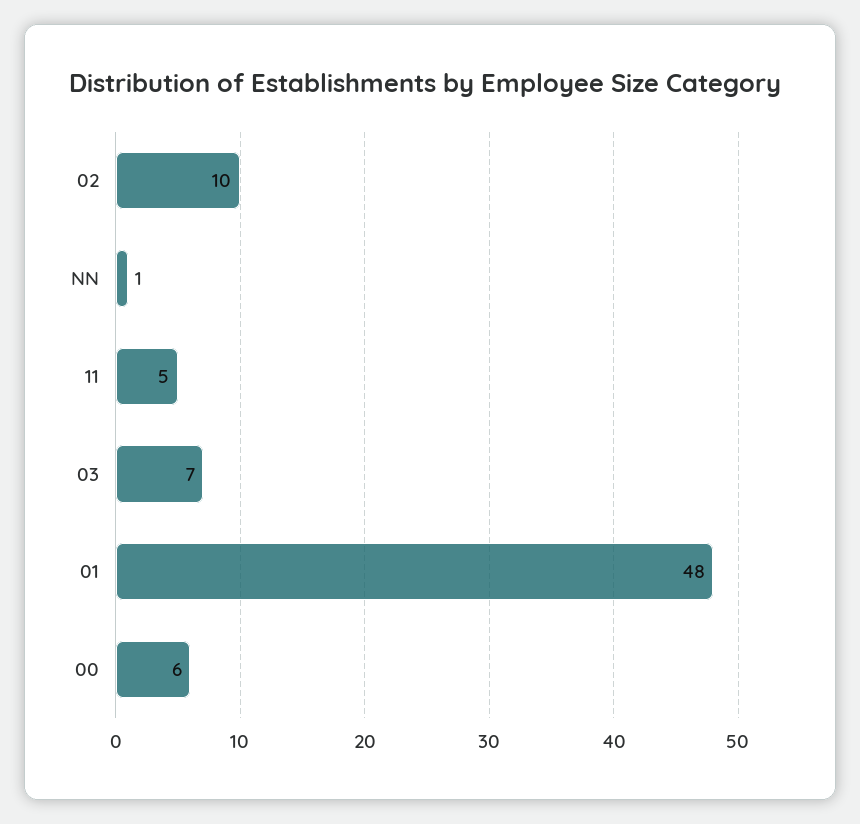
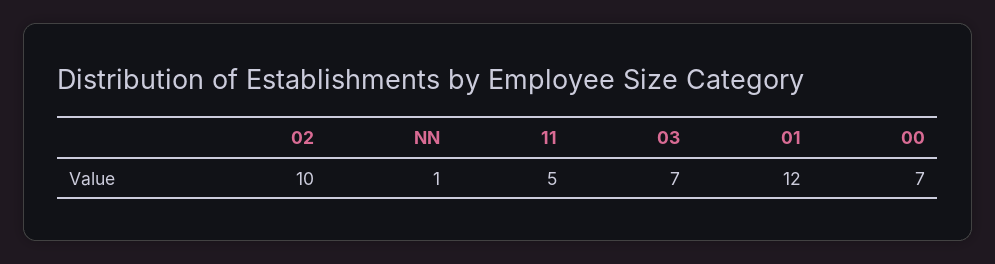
01: 48 -> 12
00: 6 -> 7

